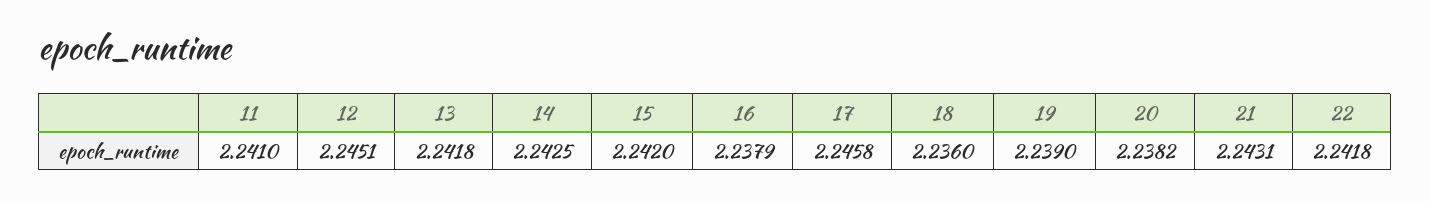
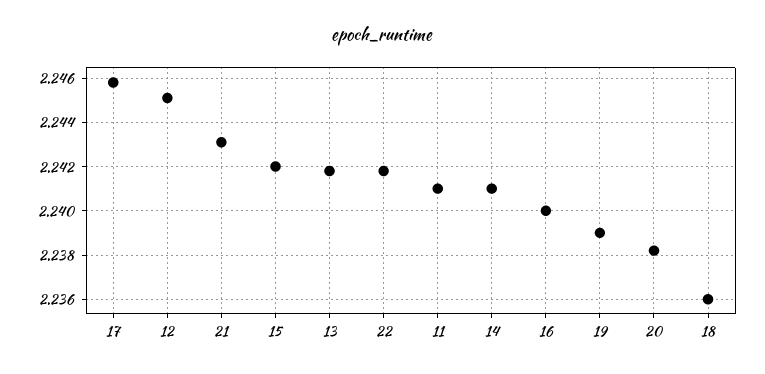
14: 2.2425 -> 2.241
16: 2.2379 -> 2.24

